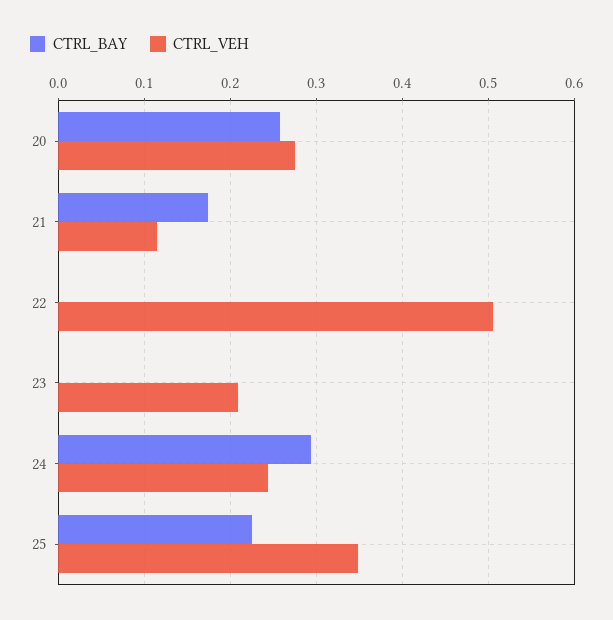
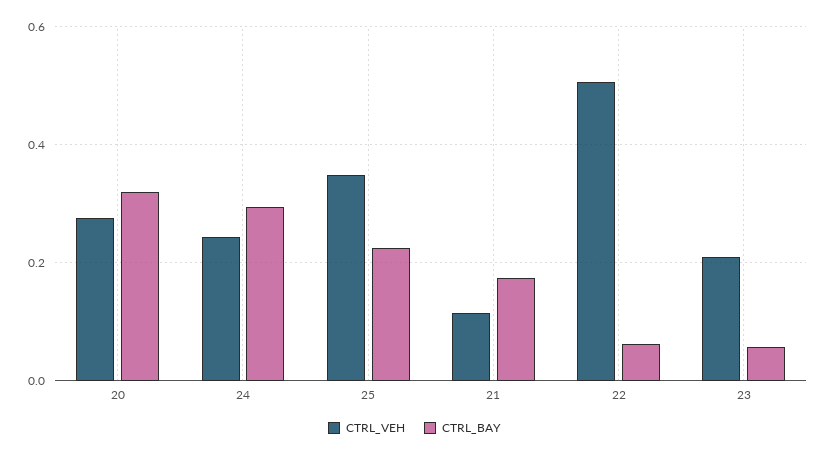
CTRL_BAY, 20: 0.26 -> 0.32
CTRL_BAY, 22: 0 -> 0.06
CTRL_BAY, 23: 0 -> 0.06

